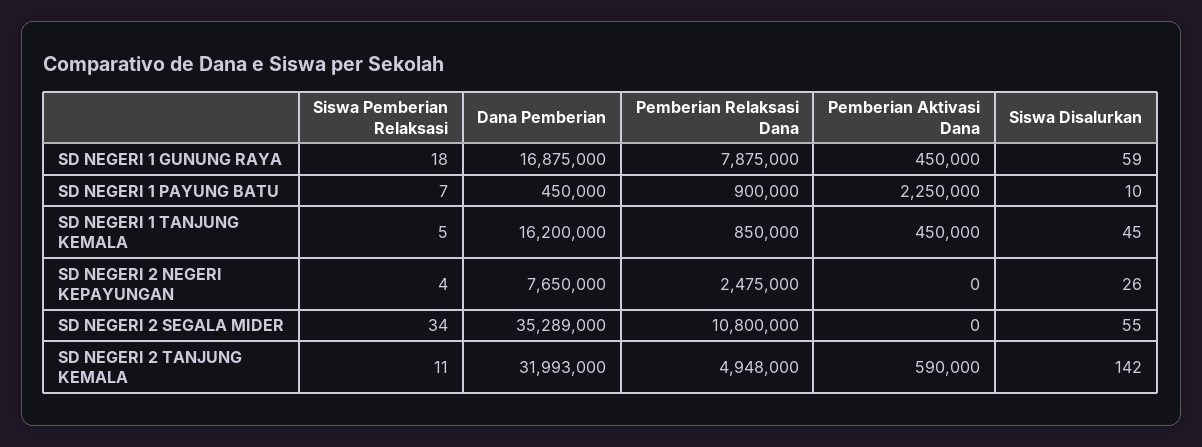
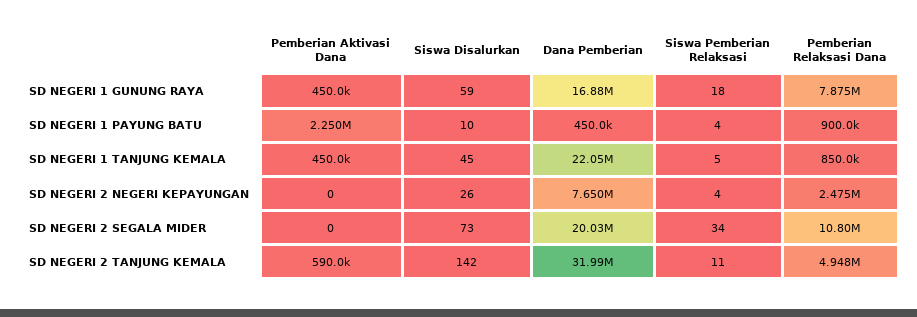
Siswa Pemberian Relaksasi, SD NEGERI 1 PAYUNG BATU: 7 -> 4
Dana Pemberian, SD NEGERI 1 TANJUNG KEMALA: 16200000 -> 22050000
Dana Pemberian, SD NEGERI 2 SEGALA MIDER: 35289000 -> 20030000
Siswa Disalurkan, SD NEGERI 2 SEGALA MIDER: 55 -> 73

